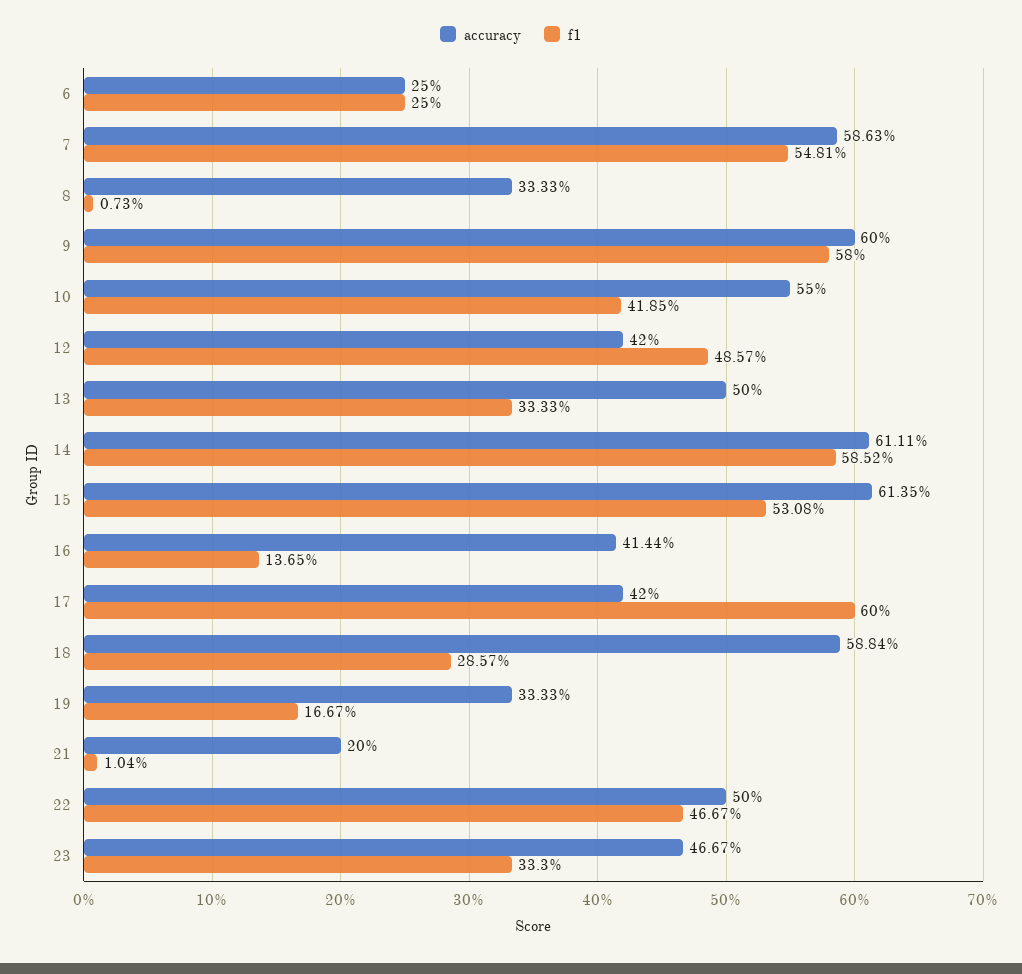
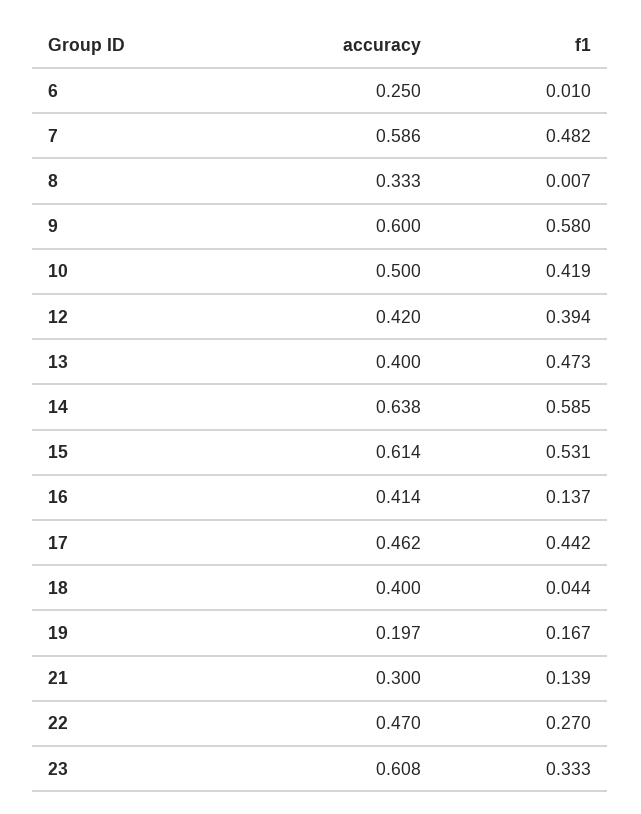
f1, 6: 0.25 -> 0.01
f1, 7: 0.5481 -> 0.482
accuracy, 10: 0.55 -> 0.5
f1, 12: 0.4857 -> 0.394
accuracy, 13: 0.5 -> 0.4
f1, 13: 0.3333 -> 0.473
accuracy, 14: 0.6111 -> 0.638
accuracy, 17: 0.42 -> 0.462
f1, 17: 0.6 -> 0.442
accuracy, 18: 0.5884 -> 0.4
f1, 18: 0.2857 -> 0.044
accuracy, 19: 0.3333 -> 0.197
accuracy, 21: 0.2 -> 0.3
f1, 21: 0.0104 -> 0.139
accuracy, 22: 0.5 -> 0.47
f1, 22: 0.4667 -> 0.27
accuracy, 23: 0.4667 -> 0.608

